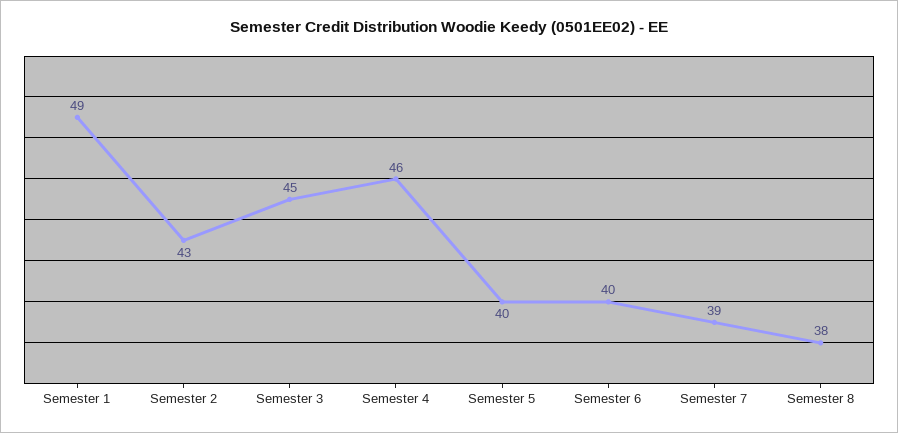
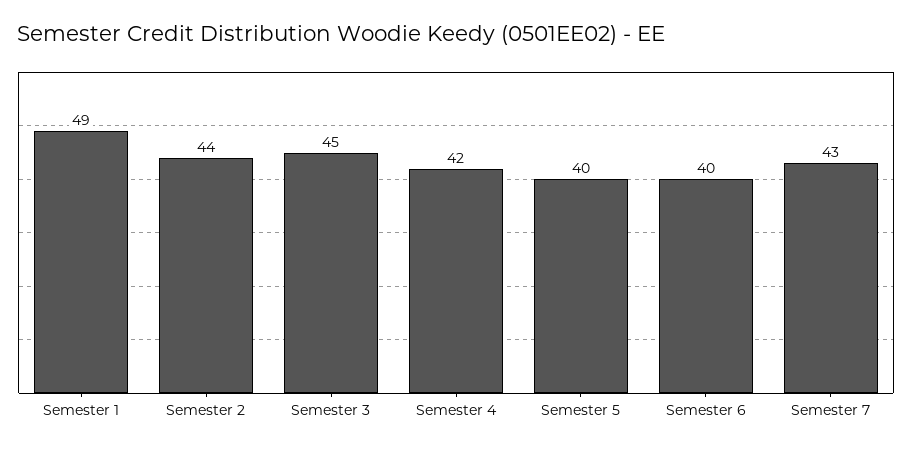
Semester 2: 43 -> 44
Semester 4: 46 -> 42
Semester 7: 39 -> 43
Semester 8: 38 -> none

